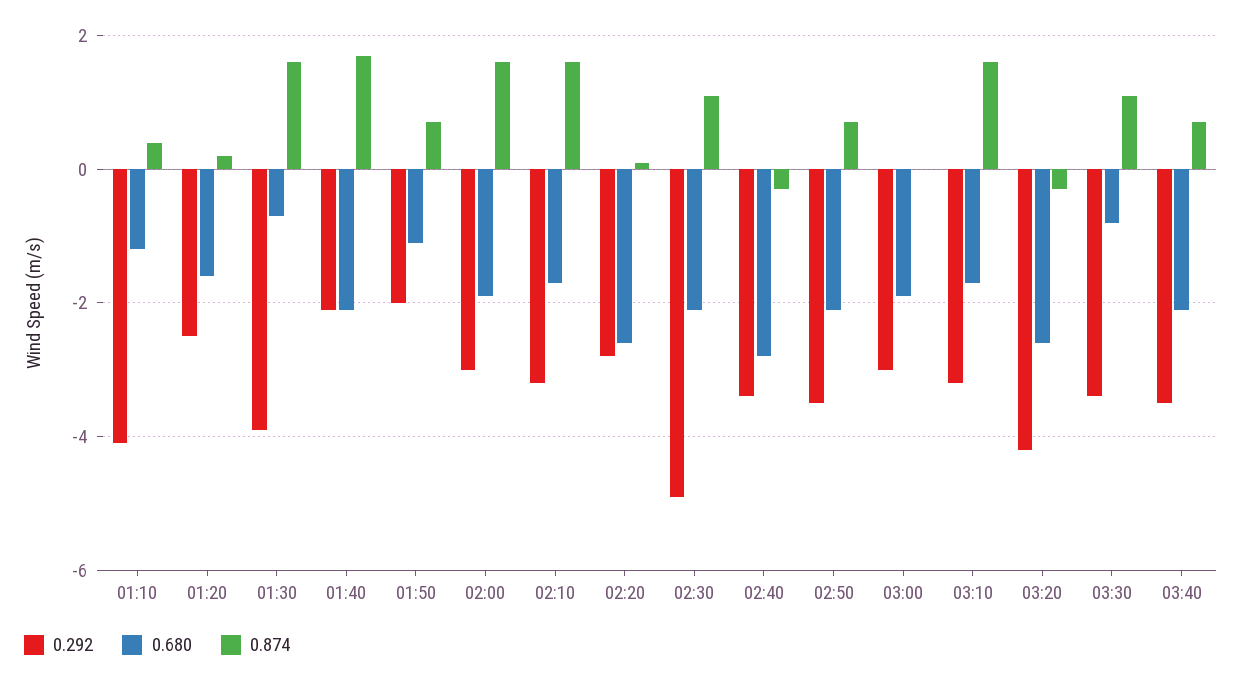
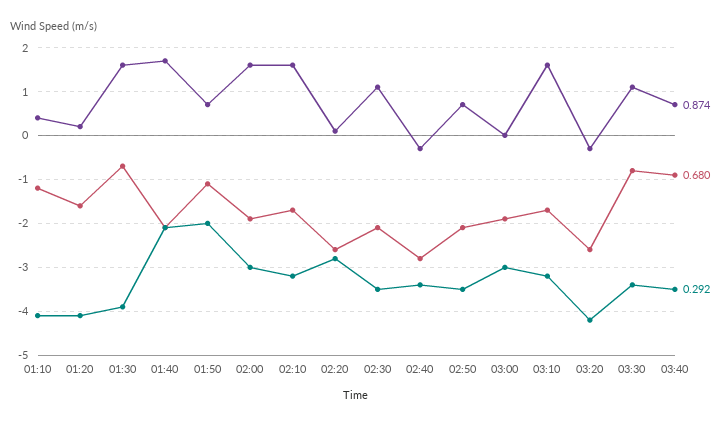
0.292, 01:20: -2.5 -> -4
0.292, 02:30: -5 -> -3.5
0.680, 03:40: -2 -> -1

